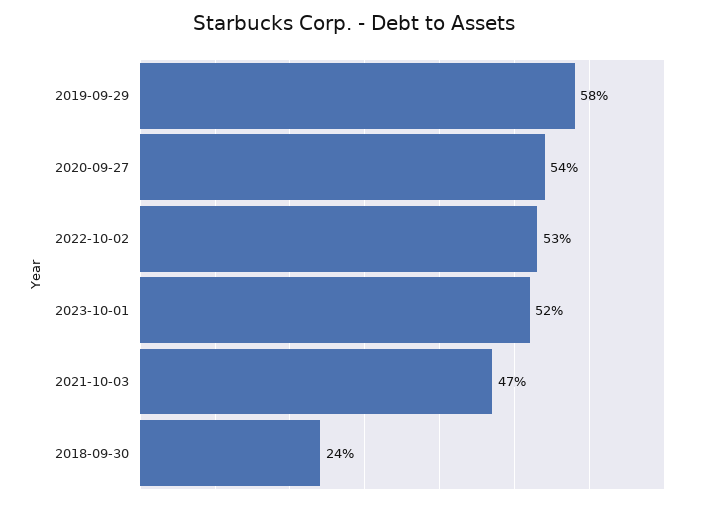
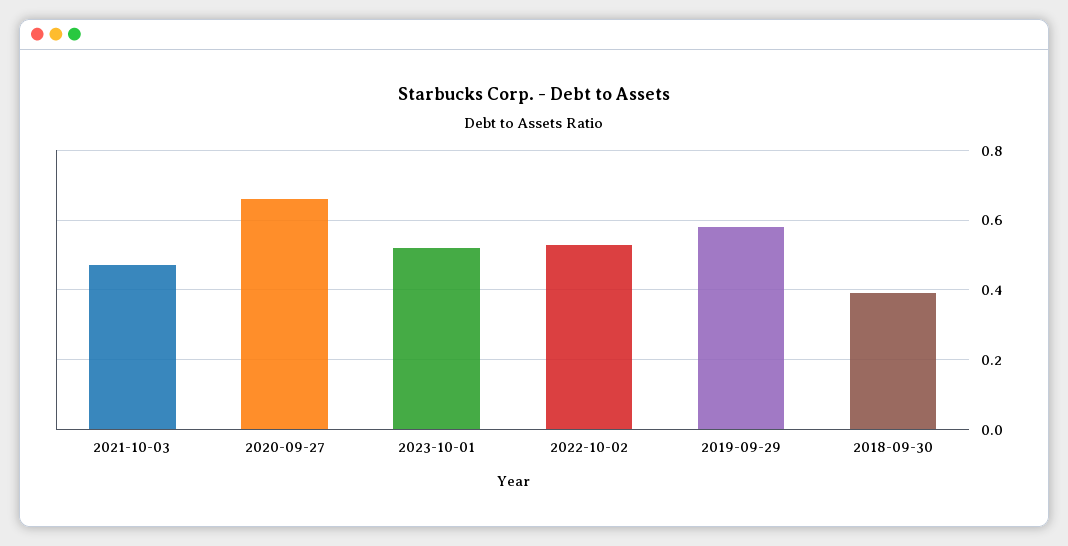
2020-09-27: 0.54 -> 0.65
2018-09-30: 0.24 -> 0.4

